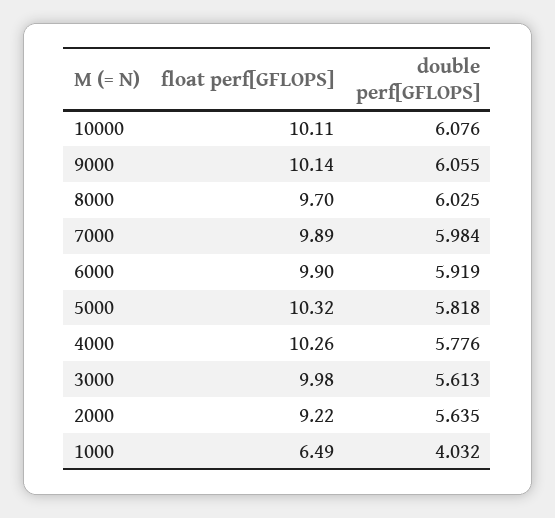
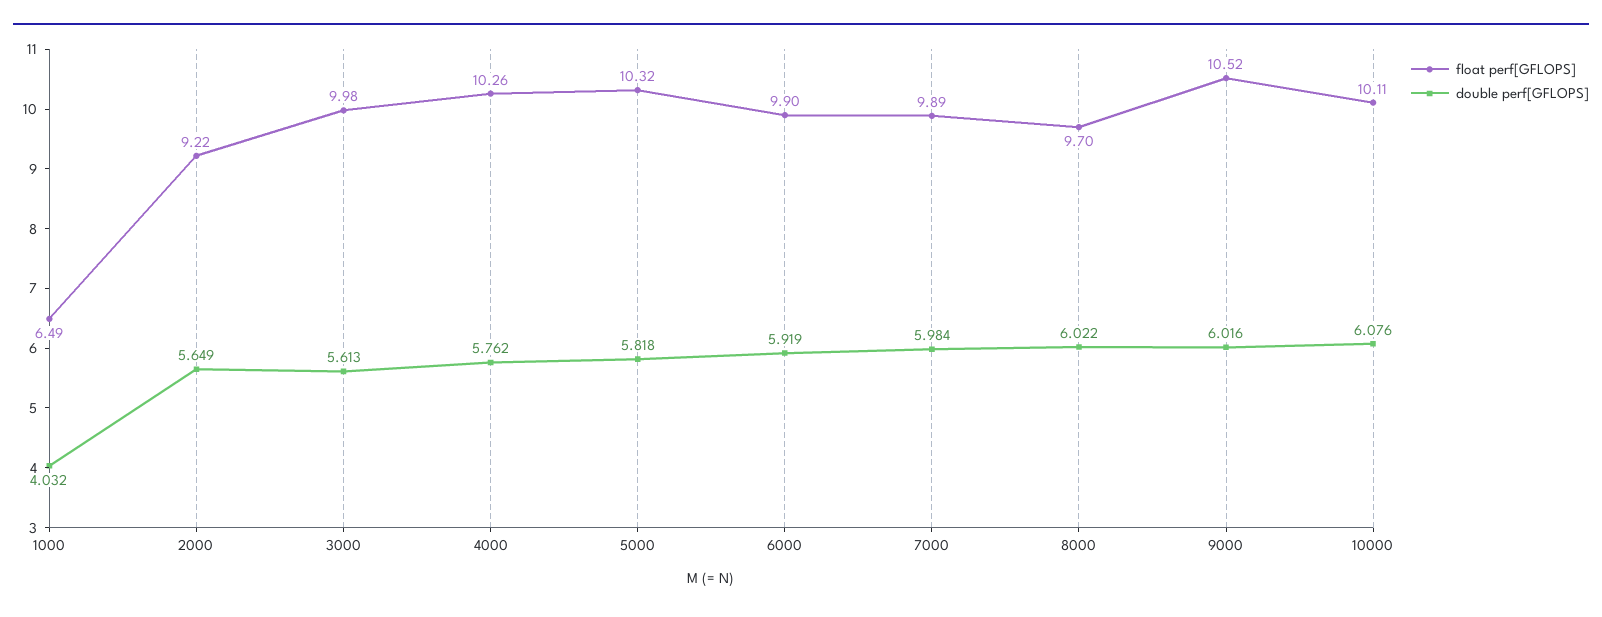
float perf[GFLOPS], 9000: 10.14 -> 10.52
double perf[GFLOPS], 9000: 6.055 -> 6.016
double perf[GFLOPS], 8000: 6.025 -> 6.022
double perf[GFLOPS], 4000: 5.776 -> 5.762
double perf[GFLOPS], 2000: 5.635 -> 5.649

